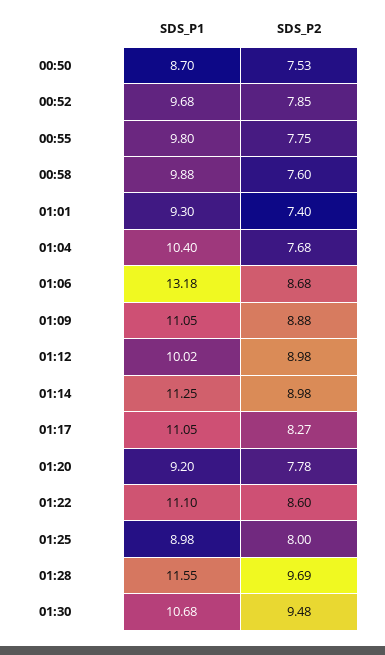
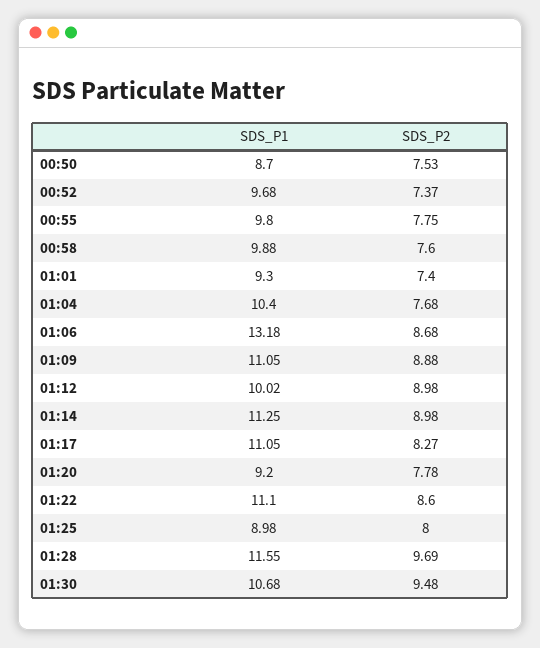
SDS_P2, 00:52: 7.85 -> 7.37

